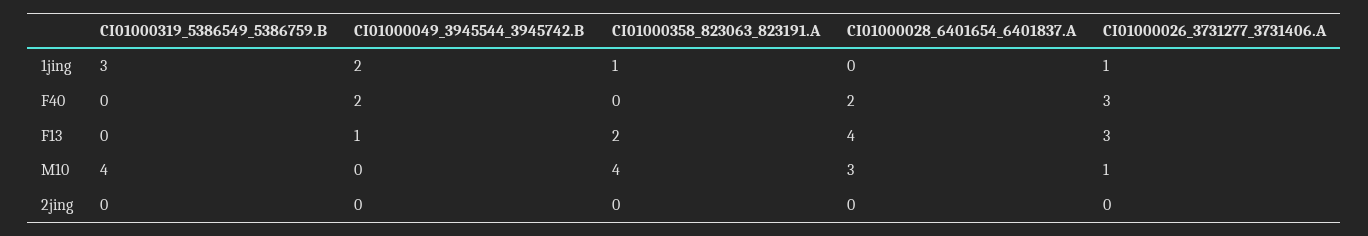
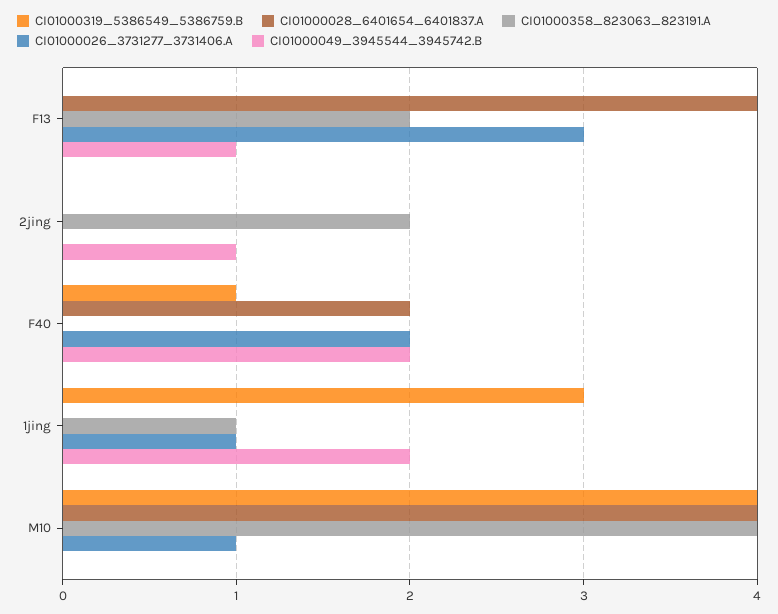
CI01000319_5386549_5386759.B, F40: 0 -> 1
CI01000026_3731277_3731406.A, F40: 3 -> 2
CI01000028_6401654_6401837.A, M10: 3 -> 4
CI01000049_3945544_3945742.B, 2jing: 0 -> 1
CI01000358_823063_823191.A, 2jing: 0 -> 2

